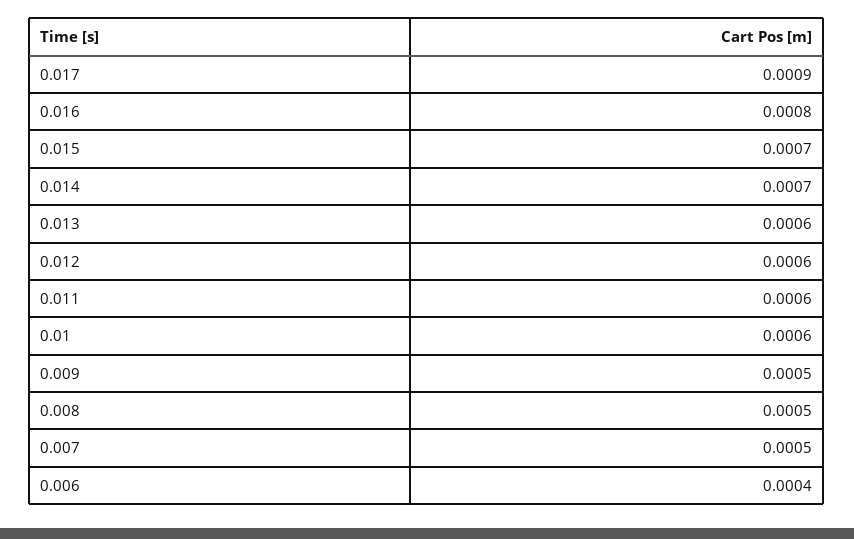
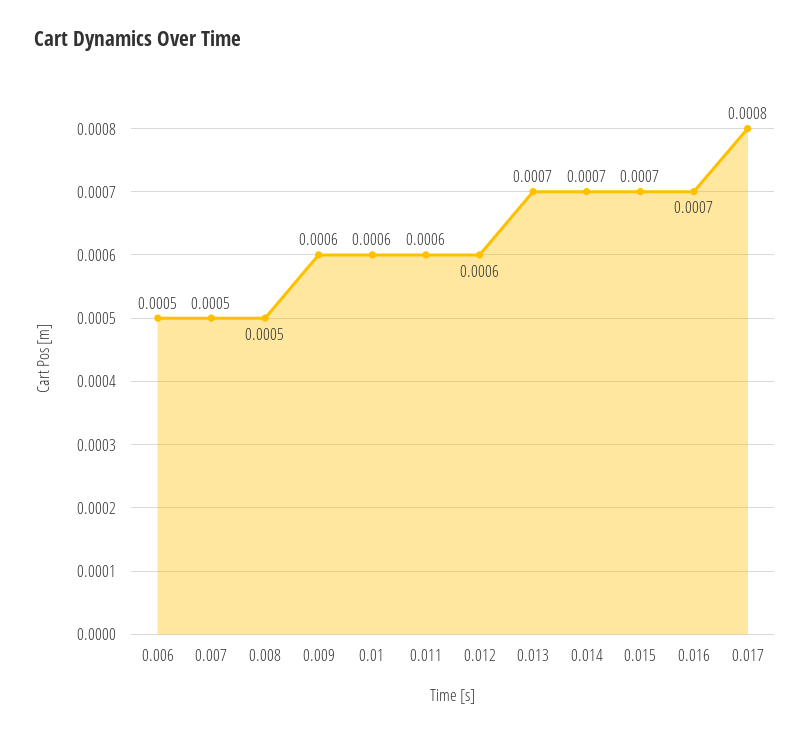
0.017: 0.0009 -> 0.0008
0.016: 0.0008 -> 0.0007
0.013: 0.0006 -> 0.0007
0.009: 0.0005 -> 0.0006
0.006: 0.0004 -> 0.0005

